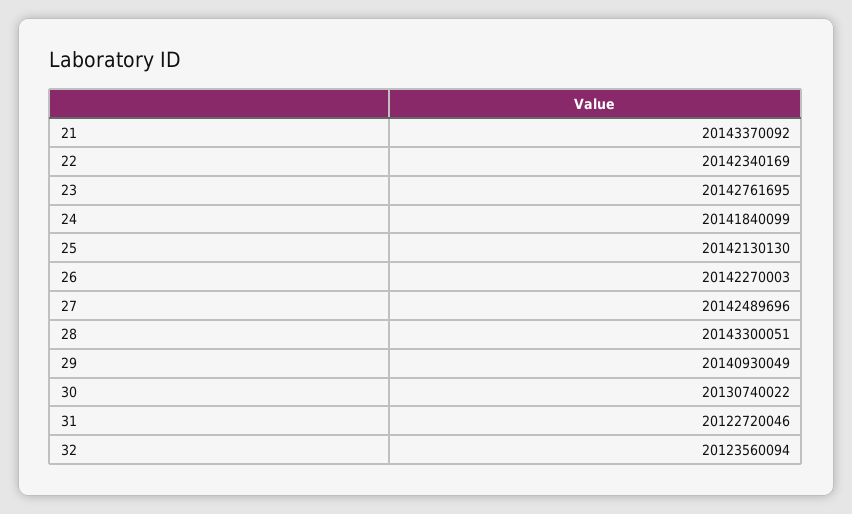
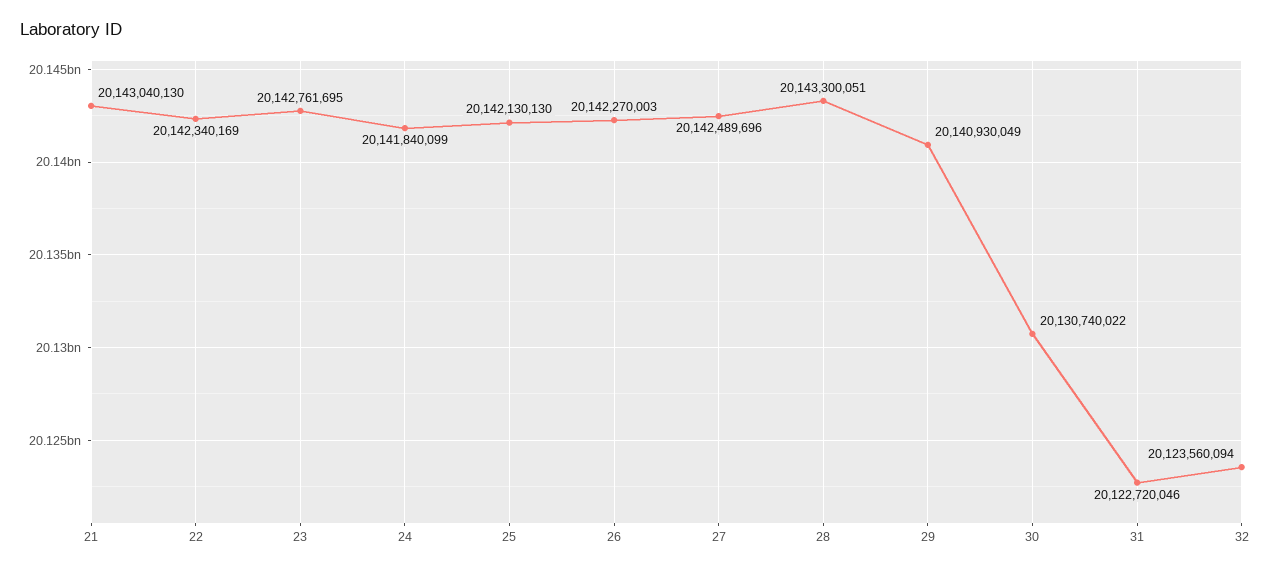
21: 20143370092 -> 20143040130

